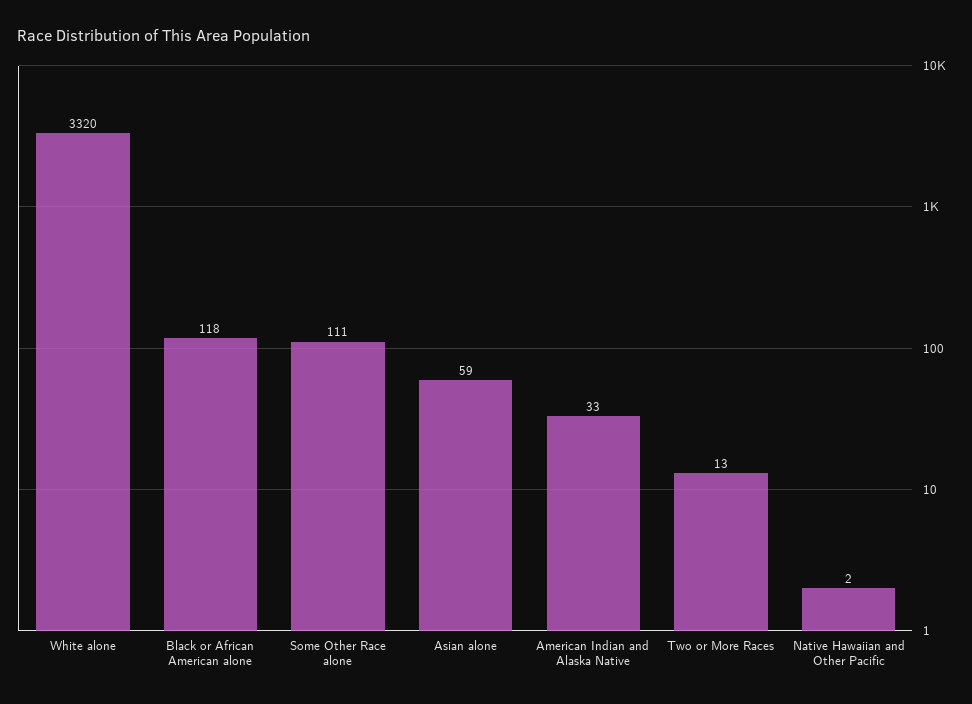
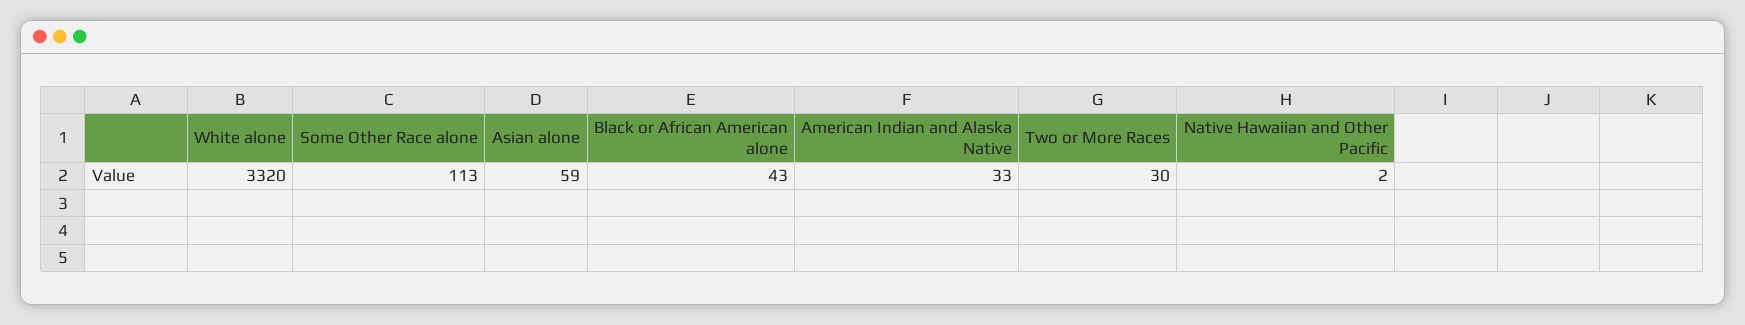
Black or African American alone: 118 -> 43
Some Other Race alone: 111 -> 113
Two or More Races: 13 -> 30

